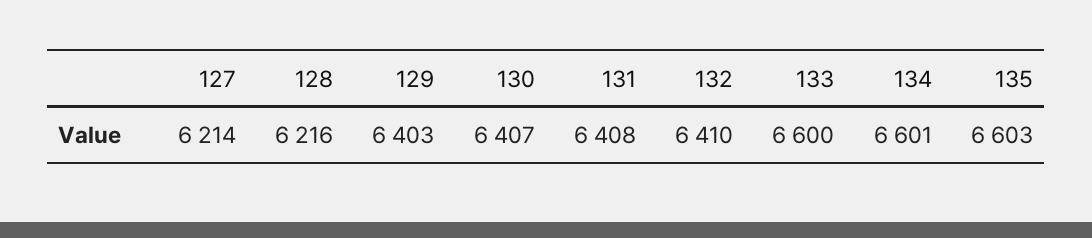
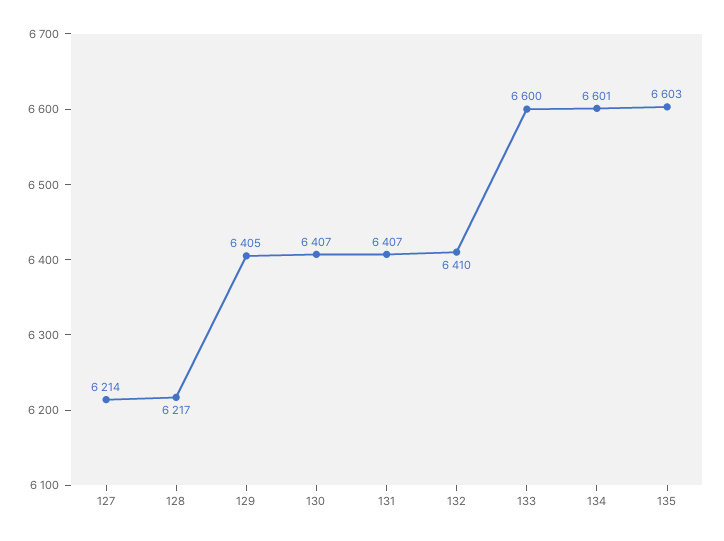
128: 6216 -> 6217
129: 6403 -> 6405
131: 6408 -> 6407

